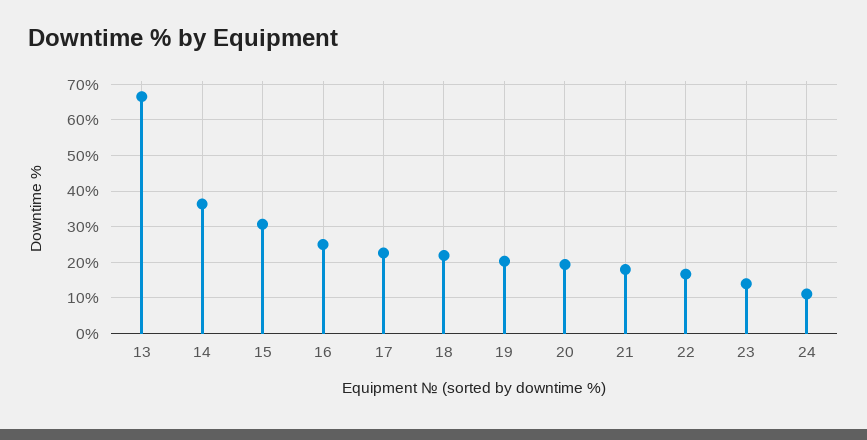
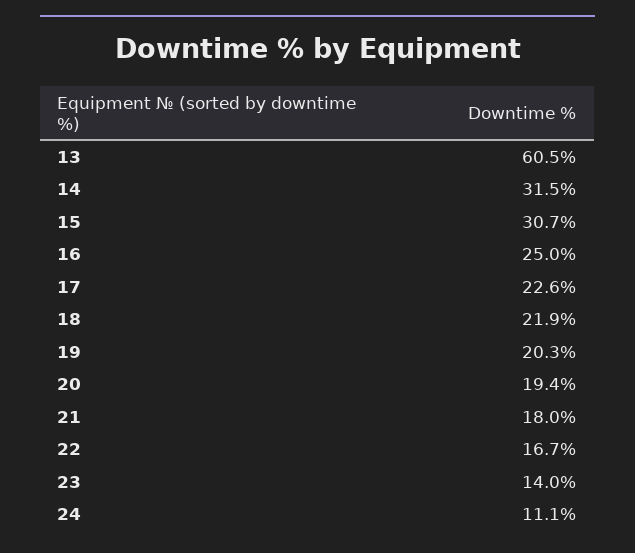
13: 66 -> 60.5
14: 36 -> 31.5

